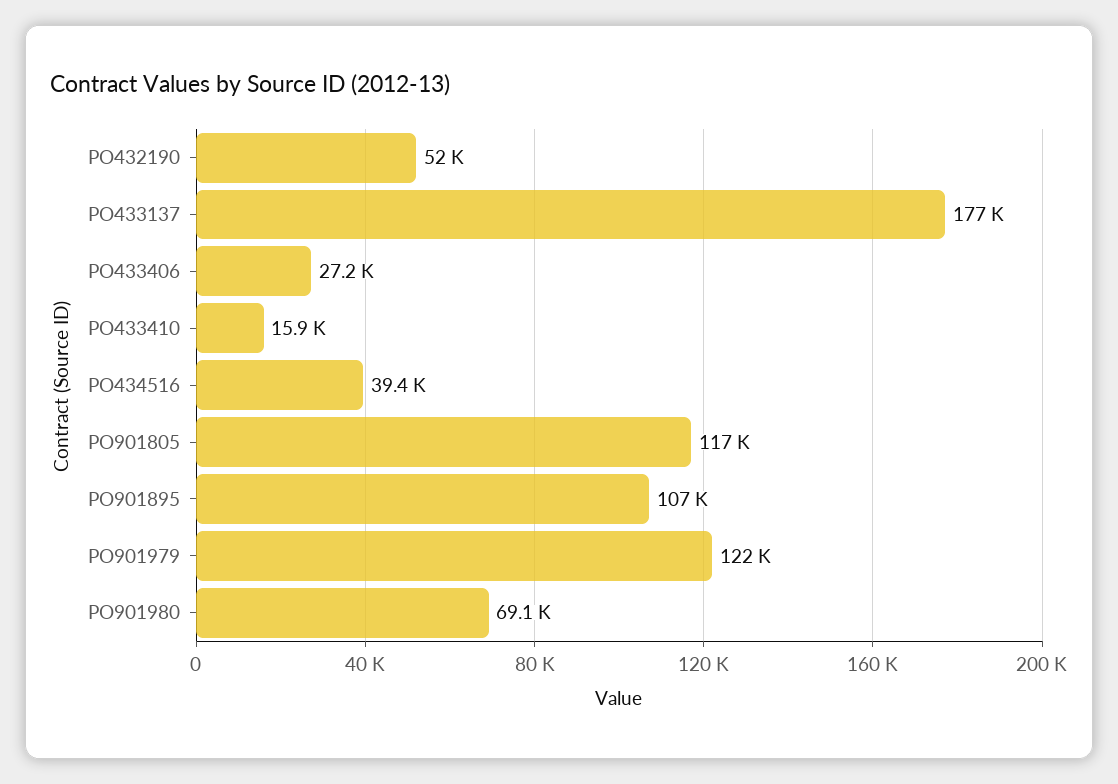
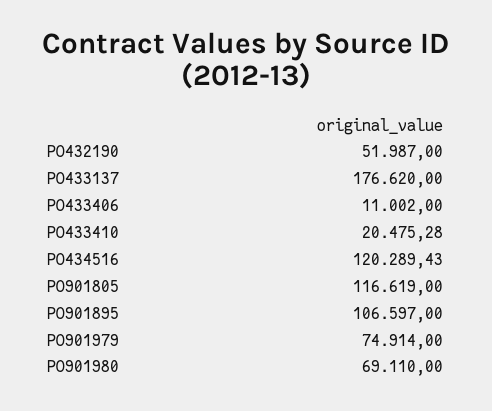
PO433406: 27200 -> 11002
PO433410: 15900 -> 20475.28
PO434516: 39400 -> 120289.43
PO901979: 122000 -> 74914

